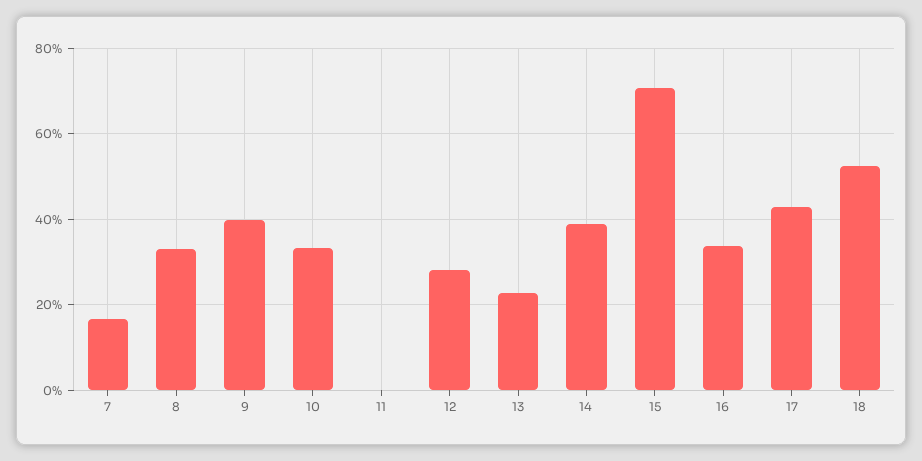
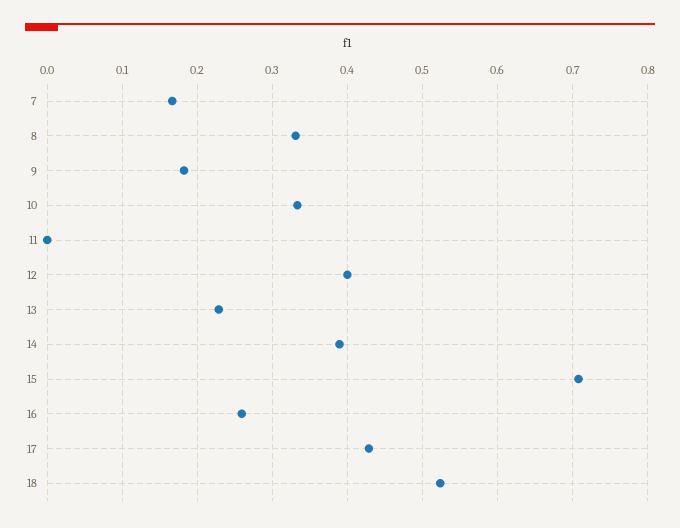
9: 0.4 -> 0.18
12: 0.28 -> 0.4
16: 0.34 -> 0.26

